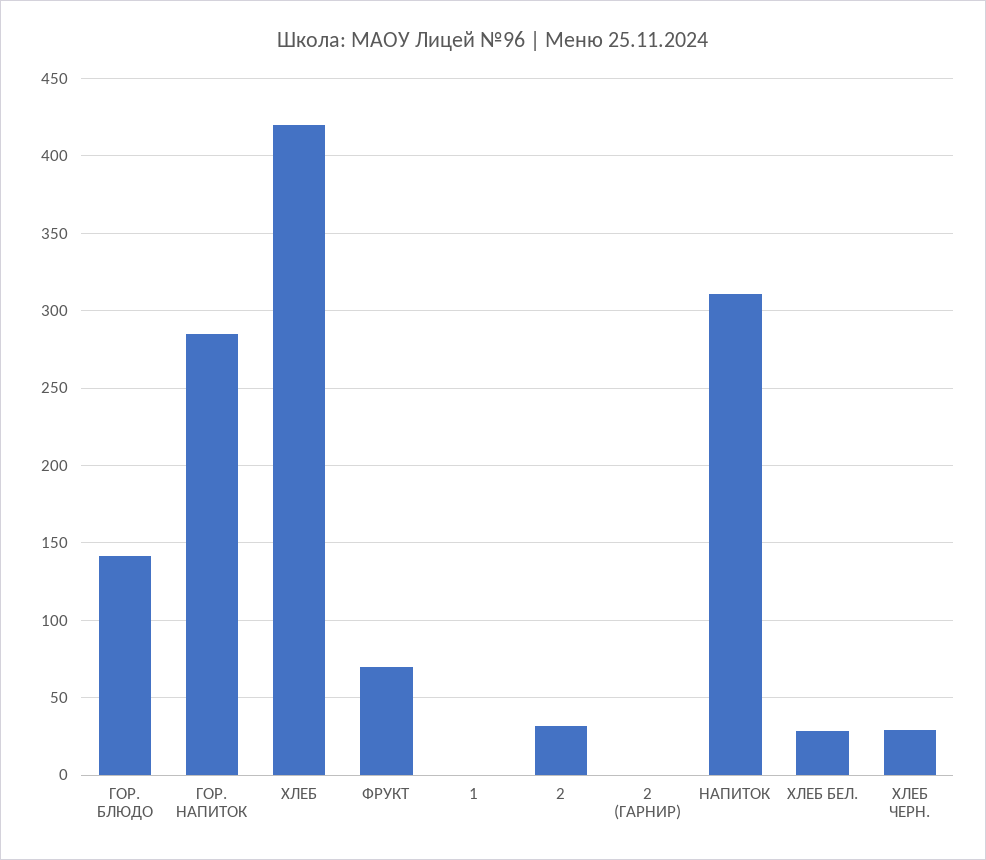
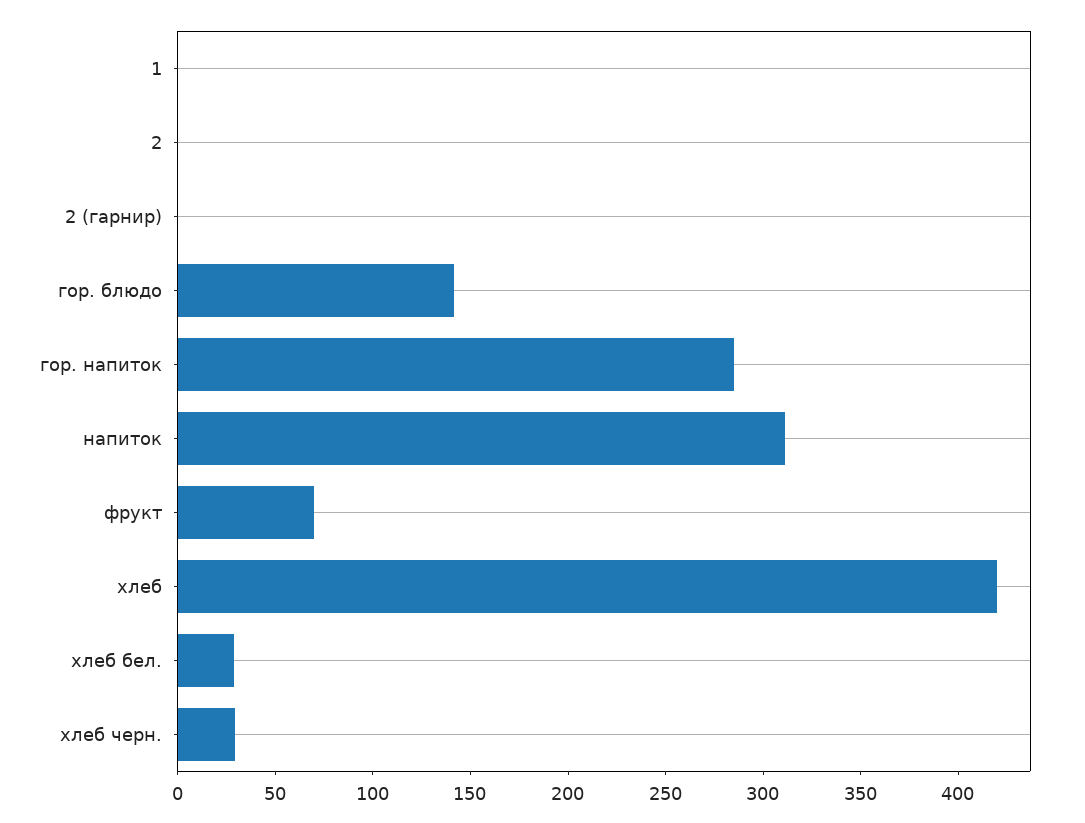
2: 30 -> 0

